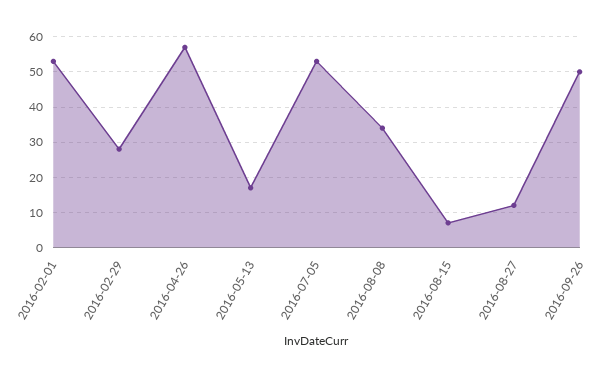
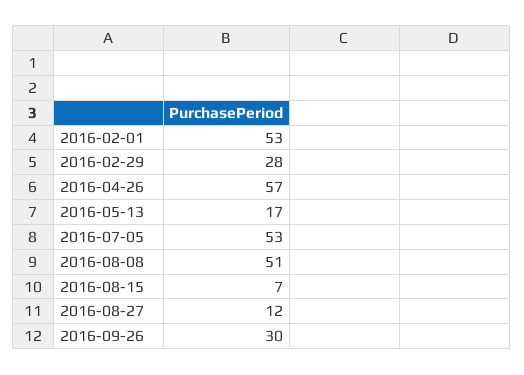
2016-08-08: 35 -> 51
2016-09-26: 50 -> 30

